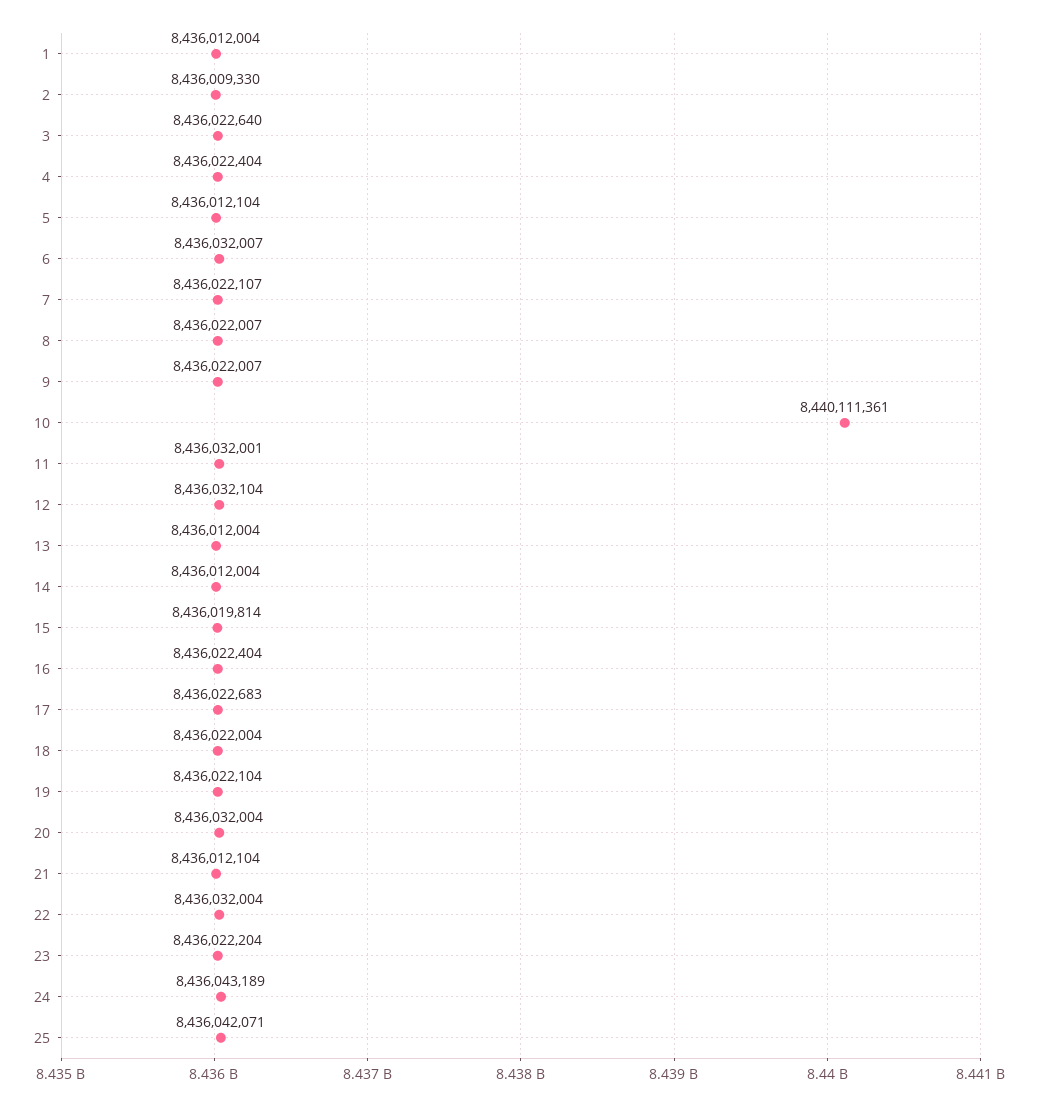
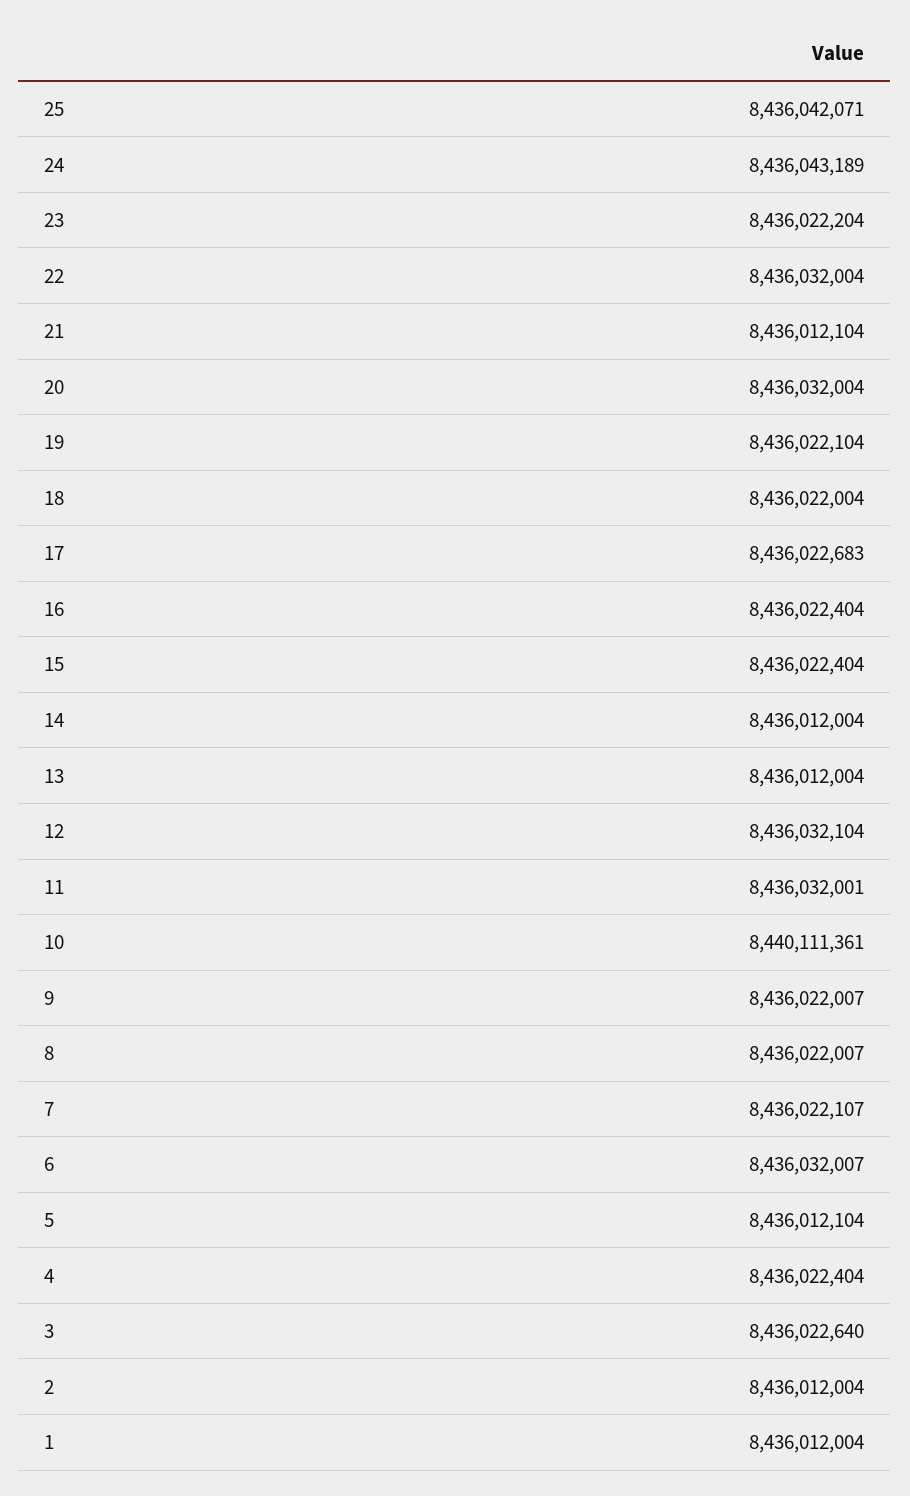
2: 8436009330 -> 8436012004
15: 8436019814 -> 8436022404

